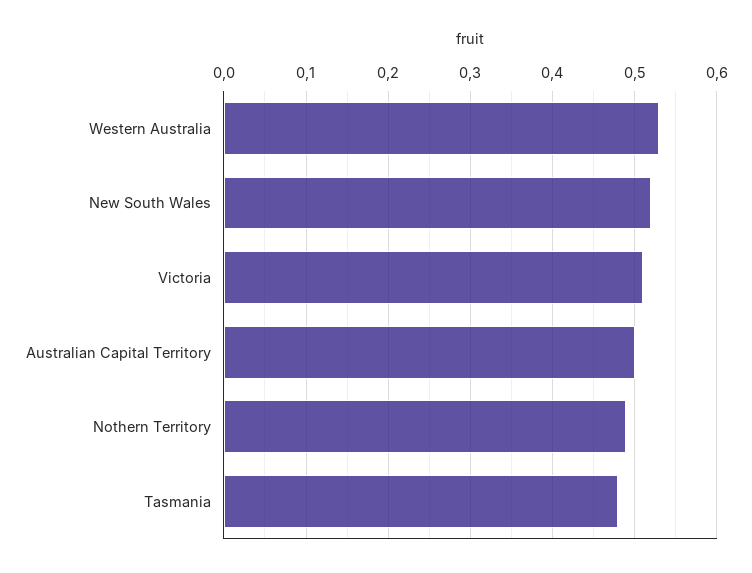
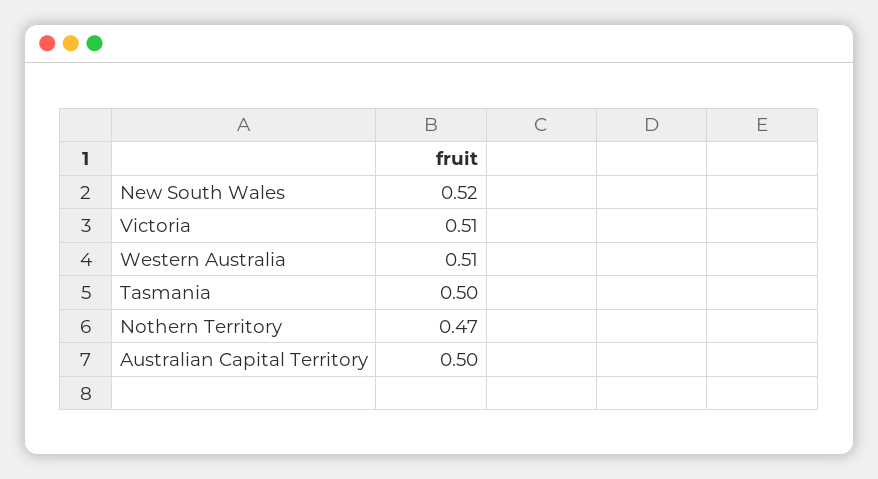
Western Australia: 0.53 -> 0.51
Nothern Territory: 0.49 -> 0.47
Tasmania: 0.48 -> 0.5

